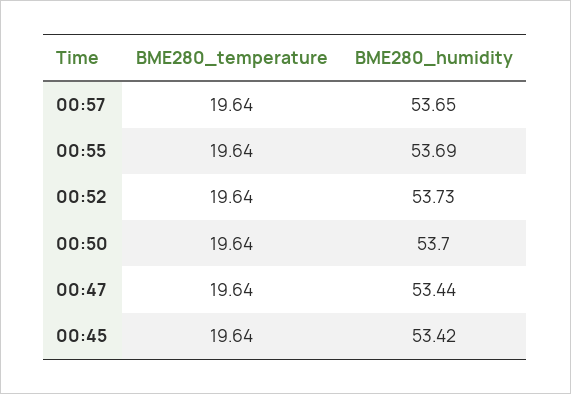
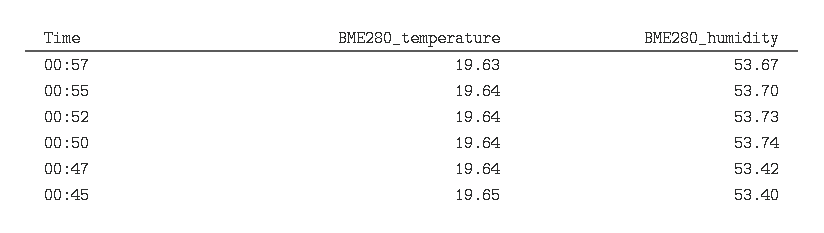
BME280_temperature, 00:57: 19.64 -> 19.63
BME280_humidity, 00:57: 53.65 -> 53.67
BME280_humidity, 00:55: 53.69 -> 53.7
BME280_humidity, 00:50: 53.7 -> 53.74
BME280_humidity, 00:47: 53.44 -> 53.42
BME280_temperature, 00:45: 19.64 -> 19.65
BME280_humidity, 00:45: 53.42 -> 53.4

